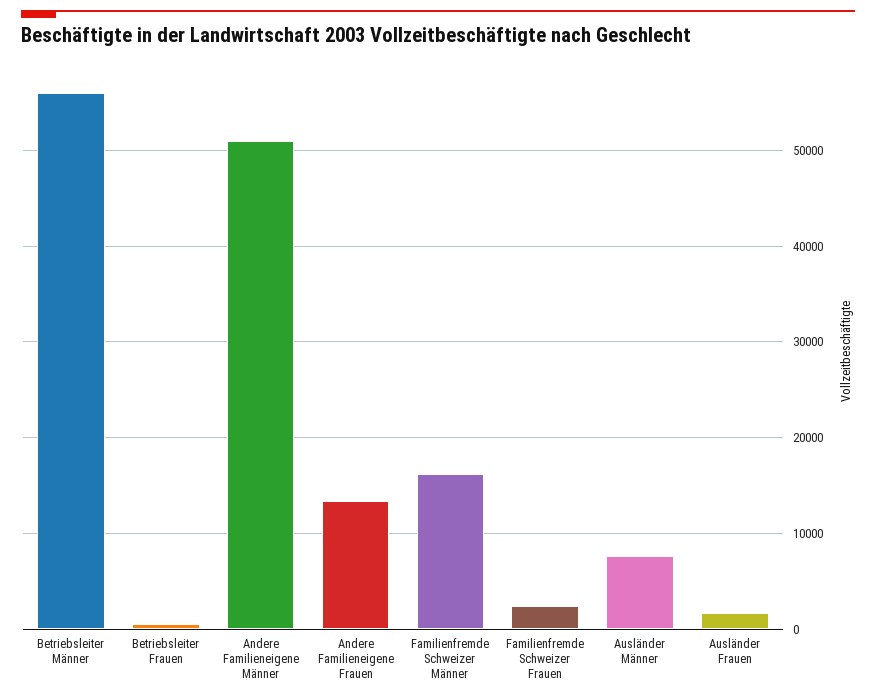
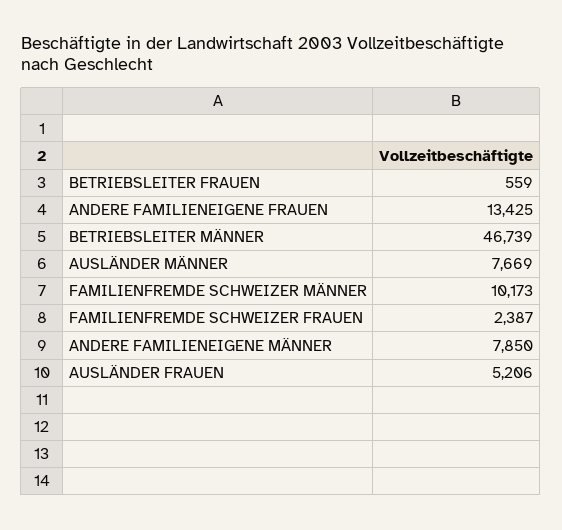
Betriebsleiter Männer: 56000 -> 46739
Andere Familieneigene Männer: 51000 -> 7850
Familienfremde Schweizer Männer: 16000 -> 10173
Ausländer Frauen: 2000 -> 5206

